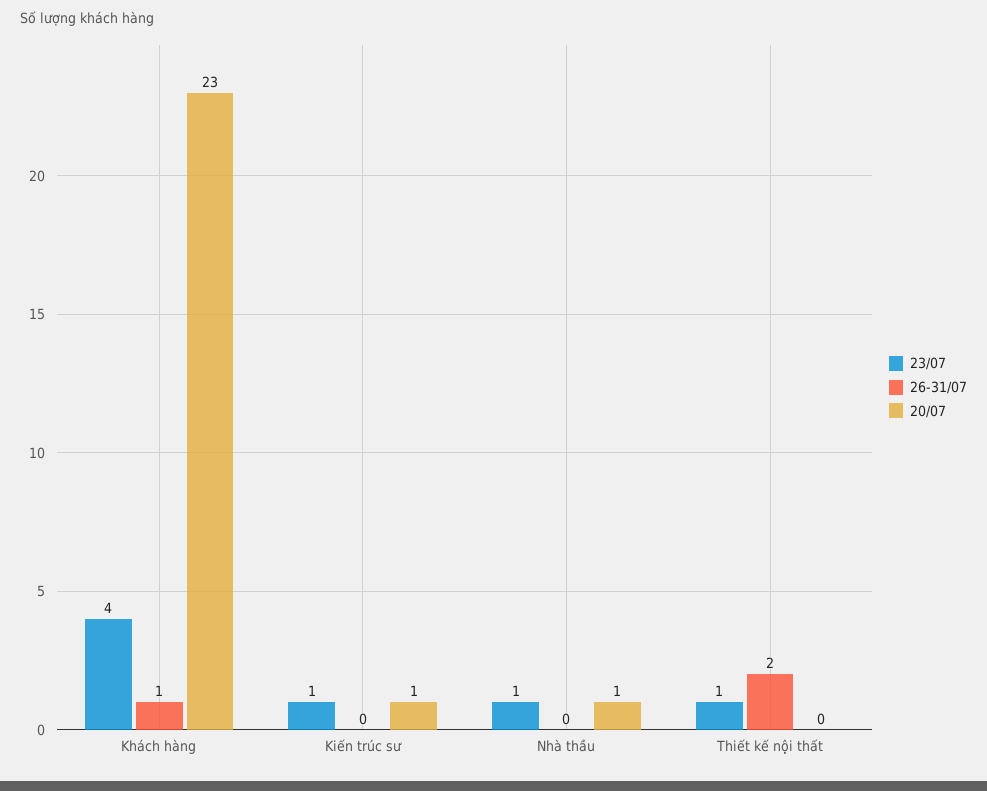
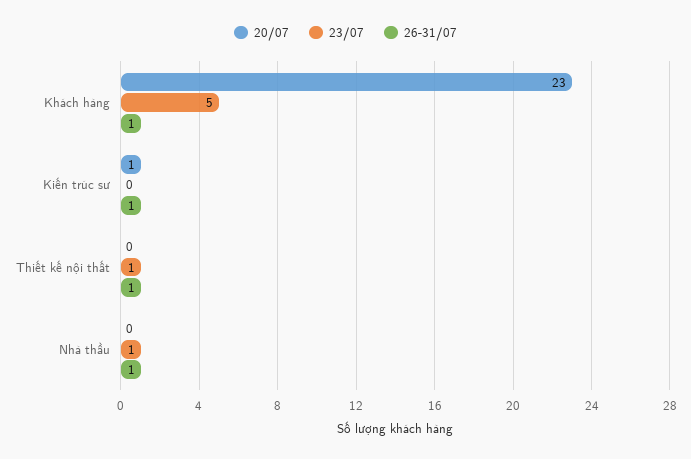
23/07, Khách hàng: 4 -> 5
23/07, Kiến trúc sư: 1 -> 0
26-31/07, Kiến trúc sư: 0 -> 1
26-31/07, Nhà thầu: 0 -> 1
20/07, Nhà thầu: 1 -> 0
26-31/07, Thiết kế nội thất: 2 -> 1

